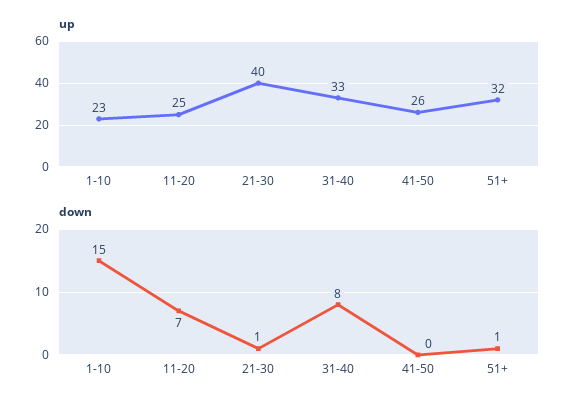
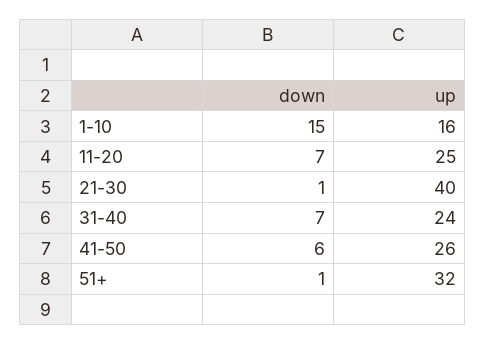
up, 1-10: 23 -> 16
up, 31-40: 33 -> 24
down, 31-40: 8 -> 7
down, 41-50: 0 -> 6

